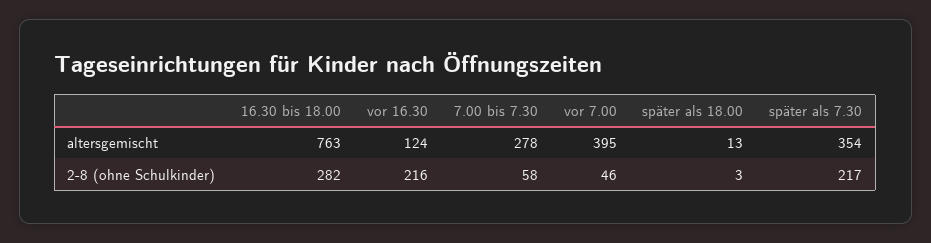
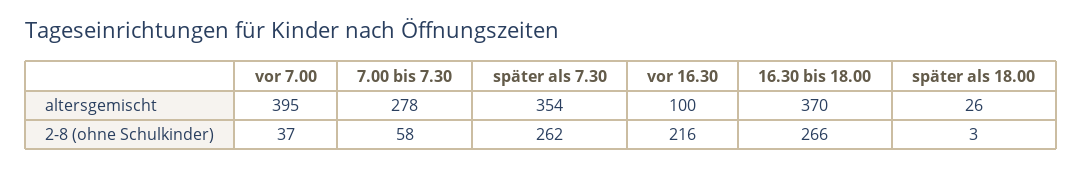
16.30 bis 18.00, altersgemischt: 763 -> 370
vor 16.30, altersgemischt: 124 -> 100
später als 18.00, altersgemischt: 13 -> 26
16.30 bis 18.00, 2-8 (ohne Schulkinder): 282 -> 266
vor 7.00, 2-8 (ohne Schulkinder): 46 -> 37
später als 7.30, 2-8 (ohne Schulkinder): 217 -> 262

